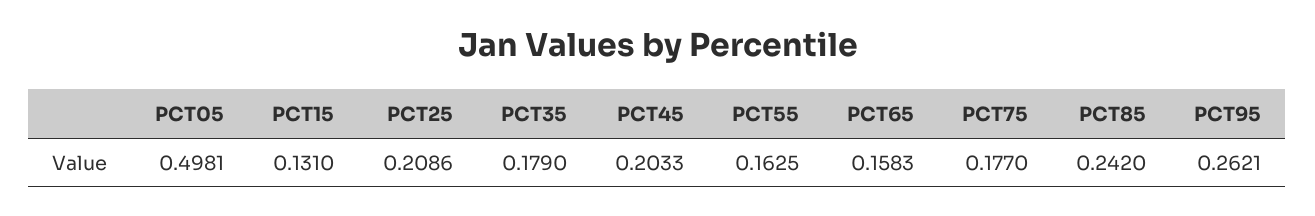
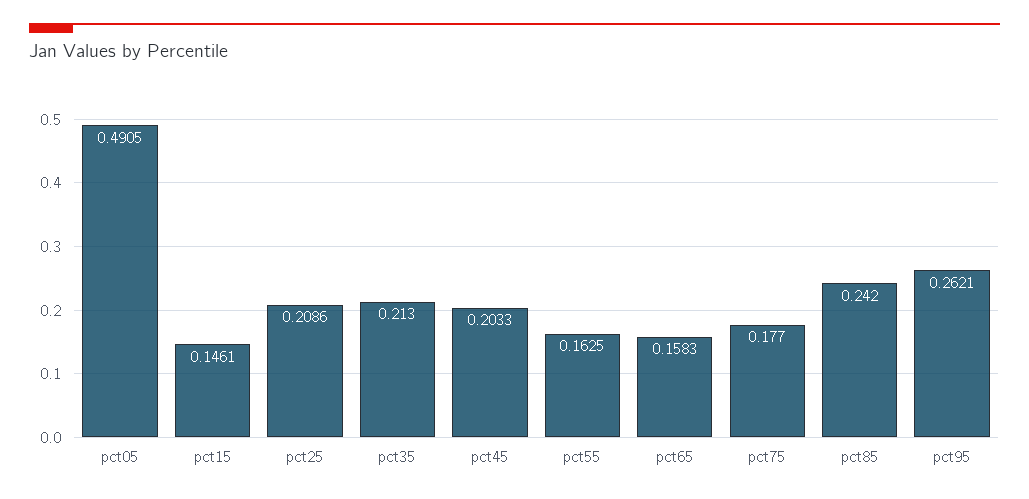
PCT05: 0.4981 -> 0.4905
PCT15: 0.131 -> 0.1461
PCT35: 0.179 -> 0.213

